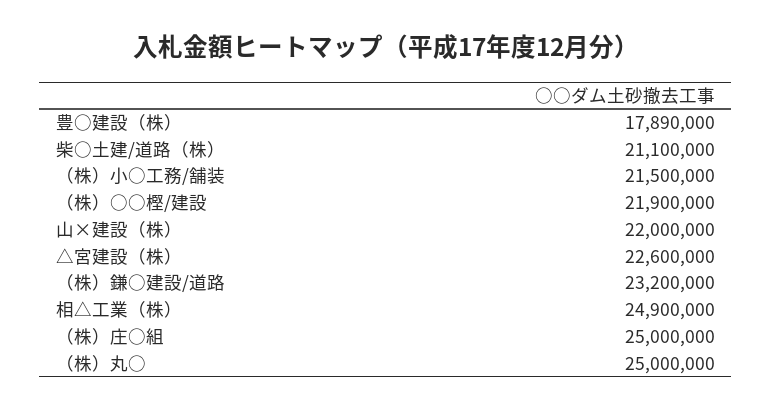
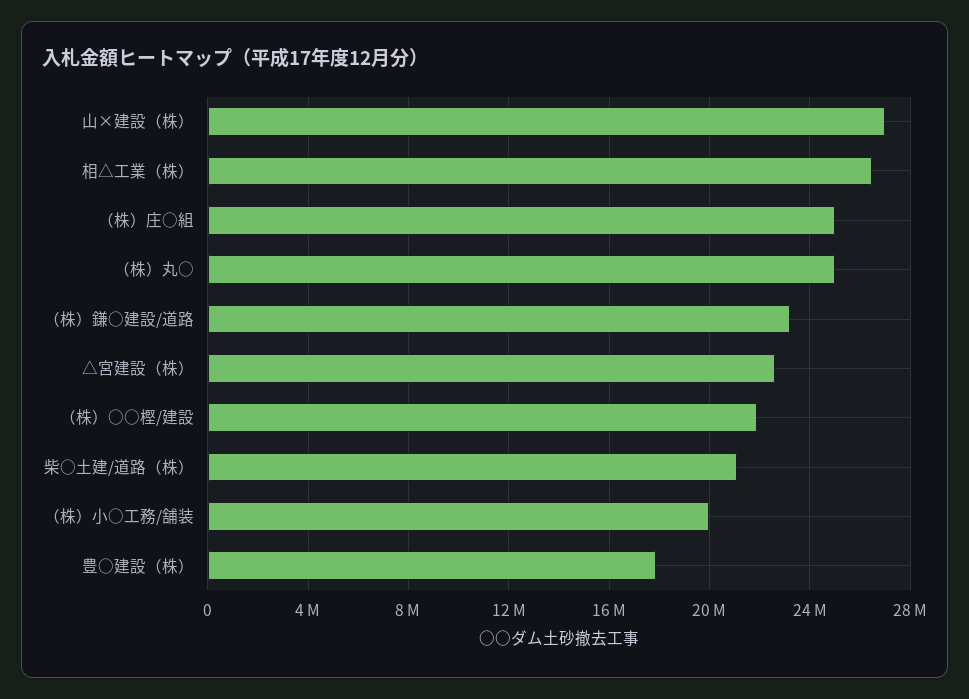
（株）小○工務/舗装: 21500000 -> 20000000
山×建設（株）: 22000000 -> 27000000
相△工業（株）: 24900000 -> 26500000

